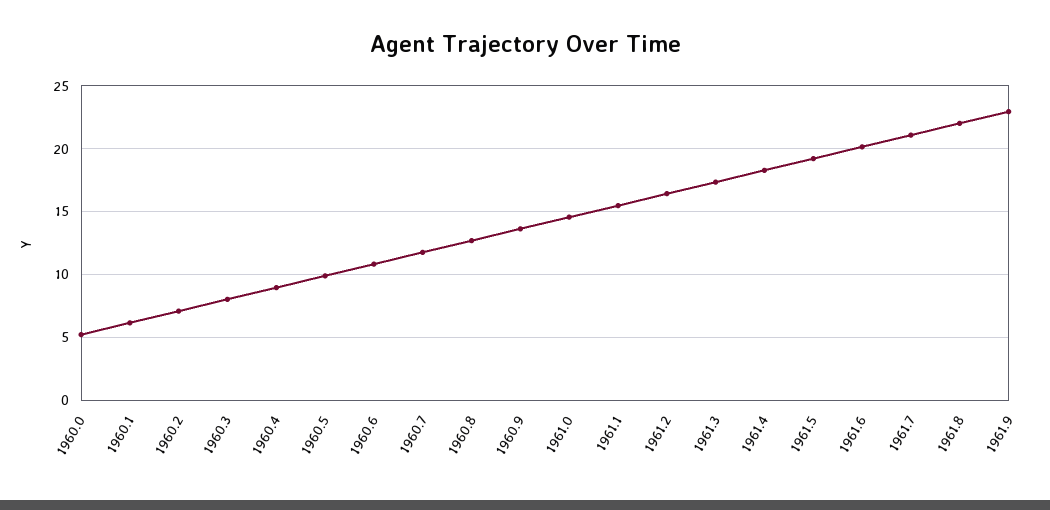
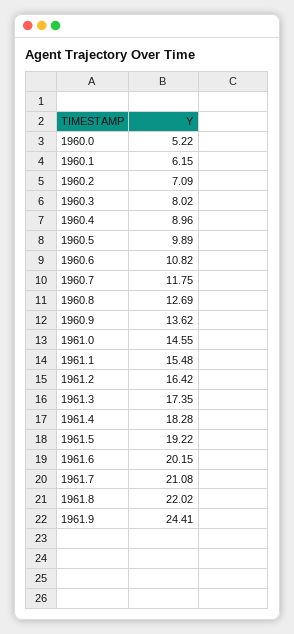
1961.9: 23 -> 24.41

